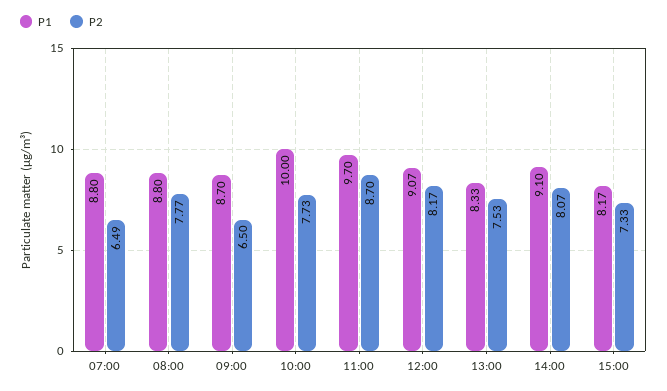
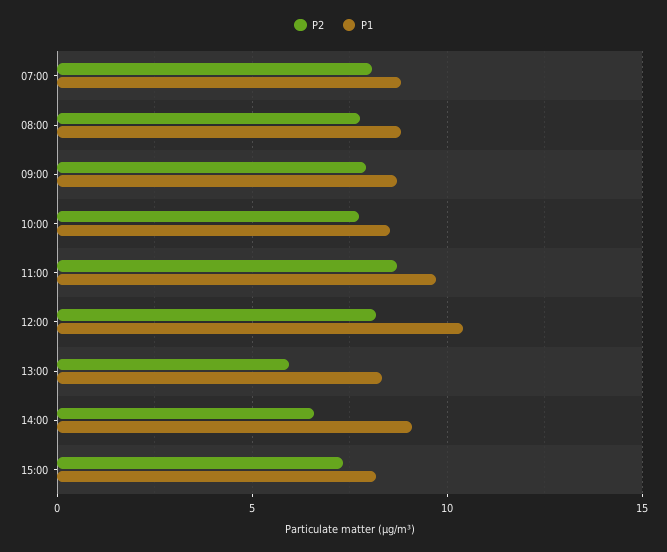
P2, 07:00: 6.49 -> 8
P2, 09:00: 6.5 -> 8
P1, 10:00: 10 -> 8.5
P1, 12:00: 9.07 -> 10.5
P2, 13:00: 7.53 -> 6
P2, 14:00: 8.07 -> 6.5

